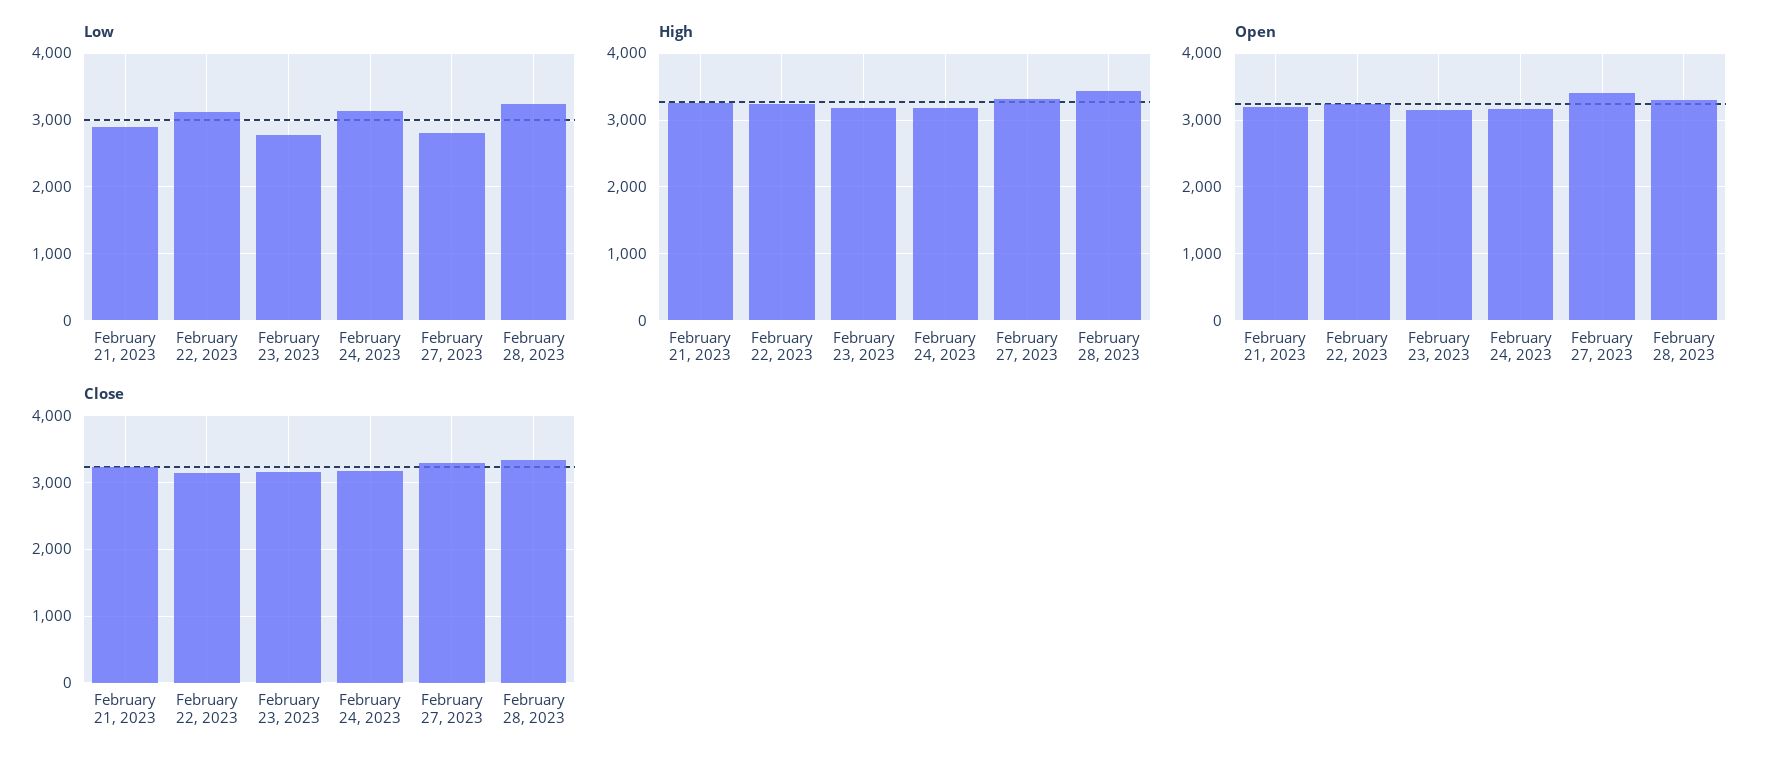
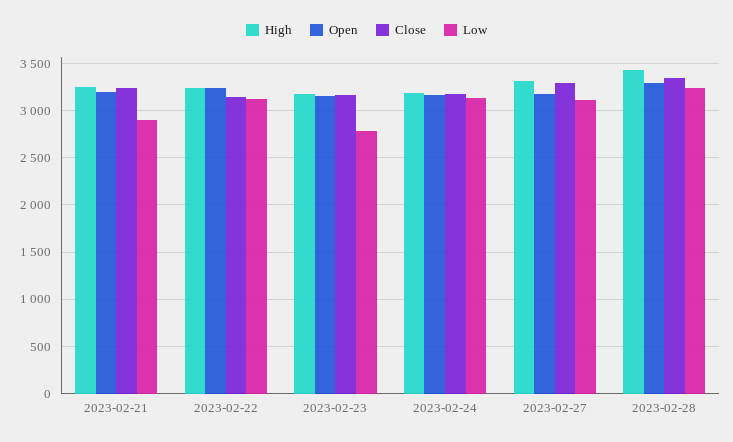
Low, February 27, 2023: 2800 -> 3100
Open, February 27, 2023: 3400 -> 3200

